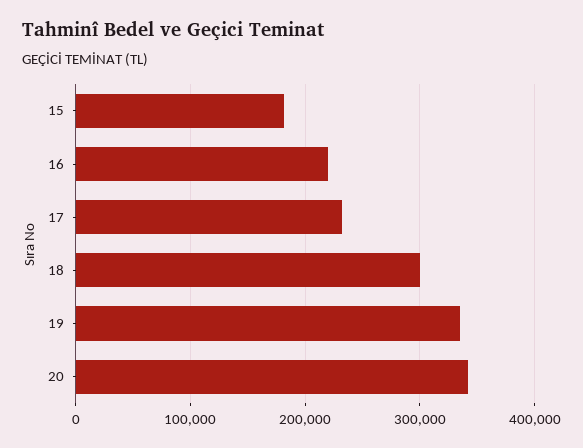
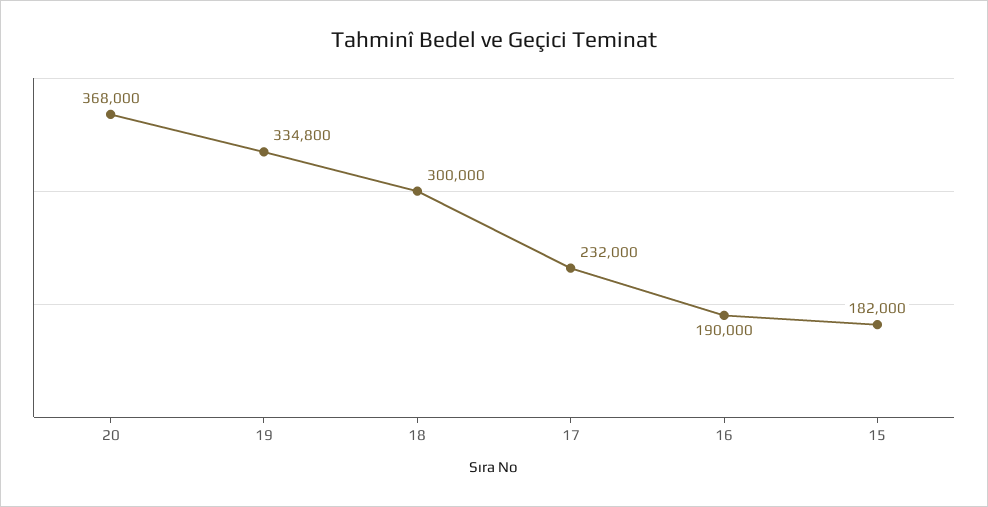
16: 220000 -> 190000
20: 340000 -> 368000

